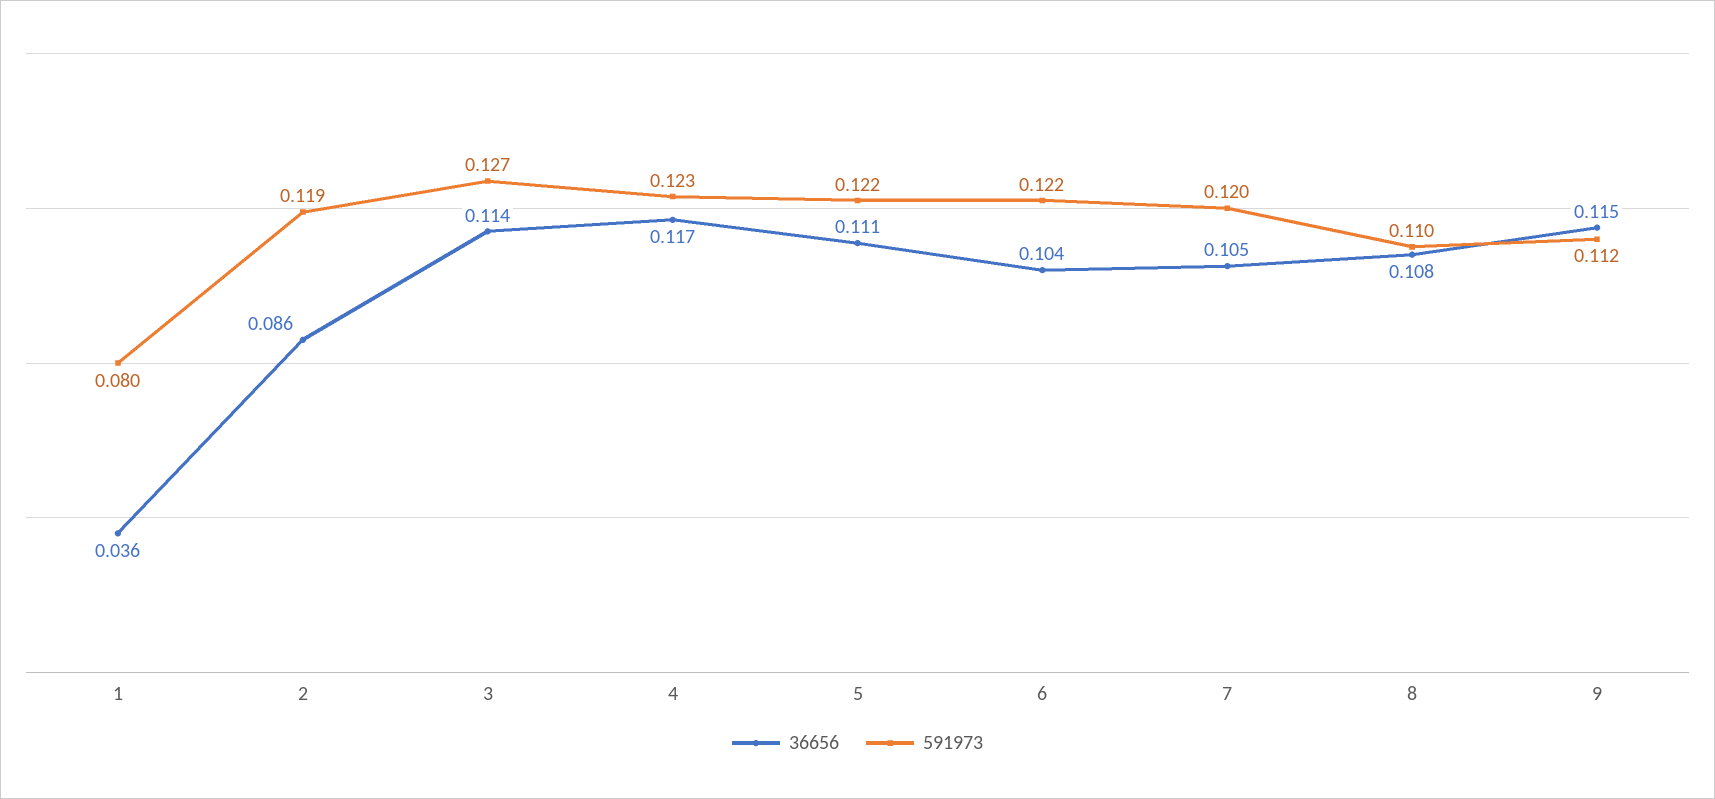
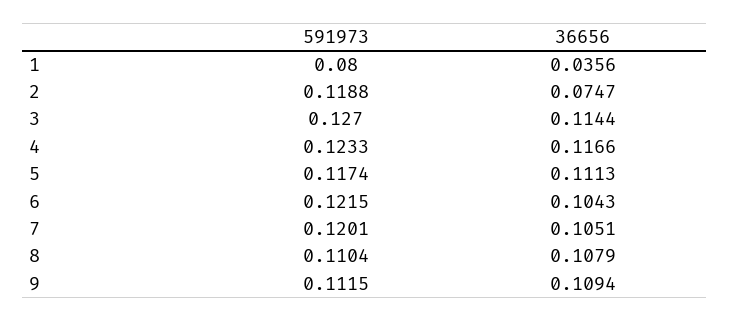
36656, 2: 0.086 -> 0.0747
591973, 5: 0.122 -> 0.1174
36656, 9: 0.115 -> 0.1094

